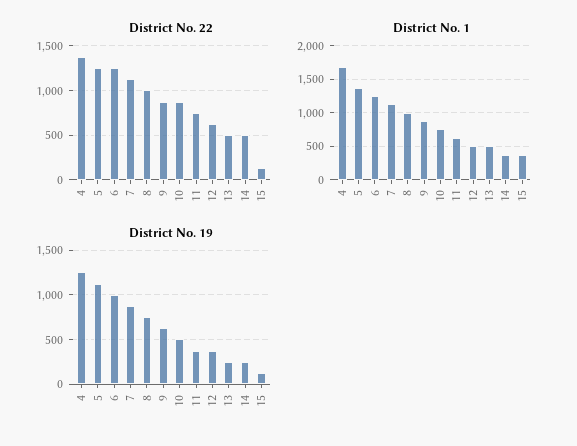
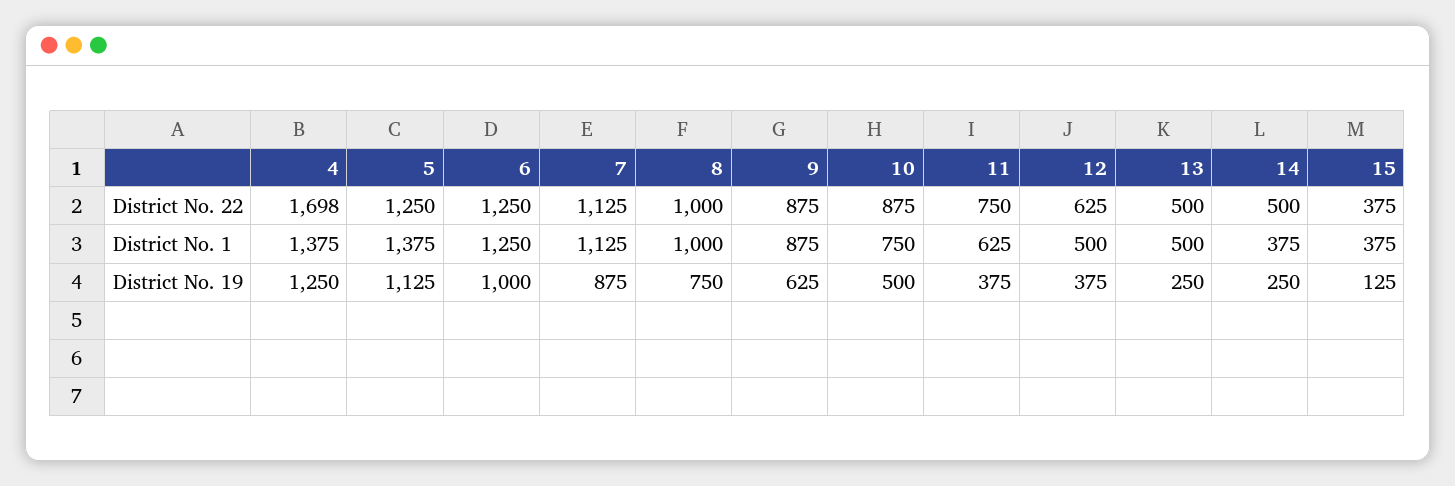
District No. 22, 4: 1400 -> 1698
District No. 22, 15: 100 -> 375
District No. 1, 4: 1700 -> 1375

